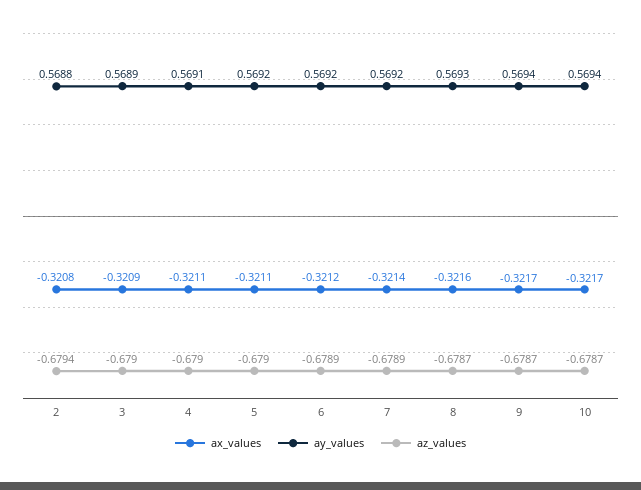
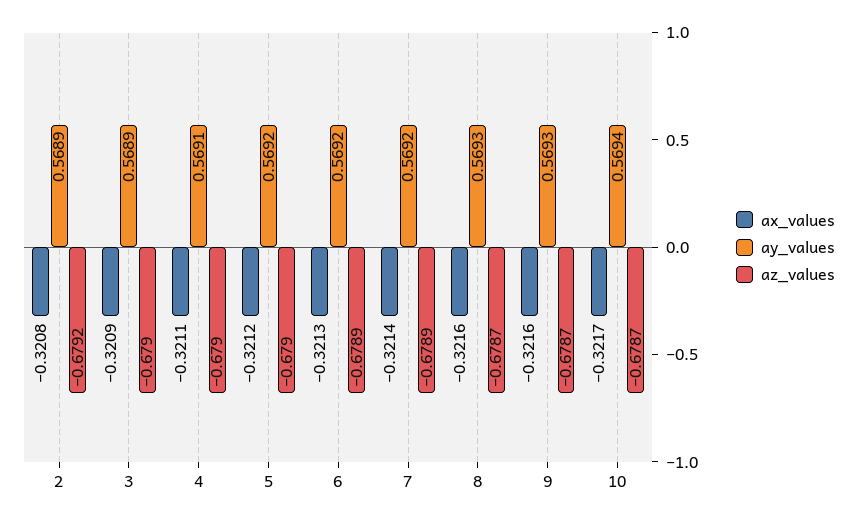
ay_values, 2: 0.5688 -> 0.5689
az_values, 2: -0.6794 -> -0.6792
ax_values, 5: -0.3211 -> -0.3212
ax_values, 6: -0.3212 -> -0.3213
ax_values, 9: -0.3217 -> -0.3216
ay_values, 9: 0.5694 -> 0.5693

